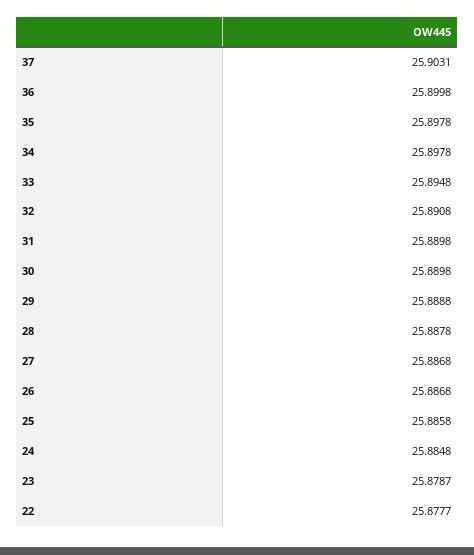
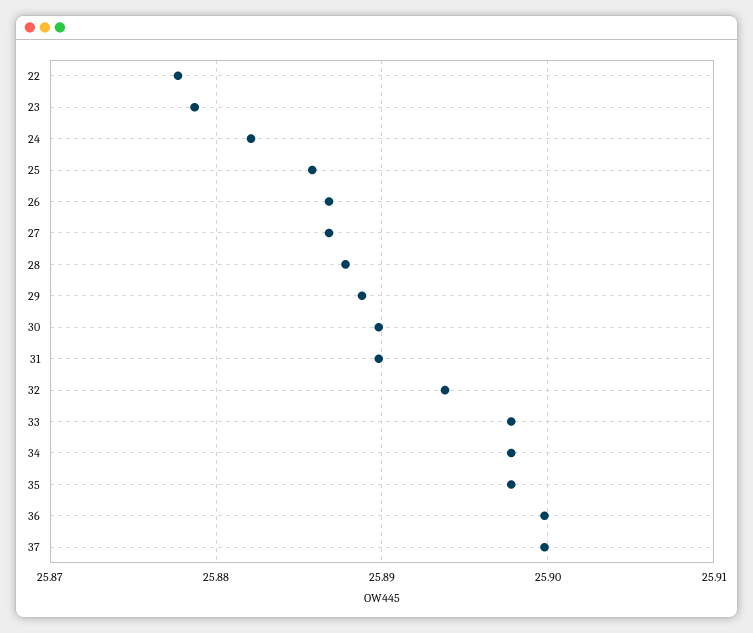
37: 25.9031 -> 25.9
33: 25.8948 -> 25.898
32: 25.8908 -> 25.894
24: 25.8848 -> 25.882

